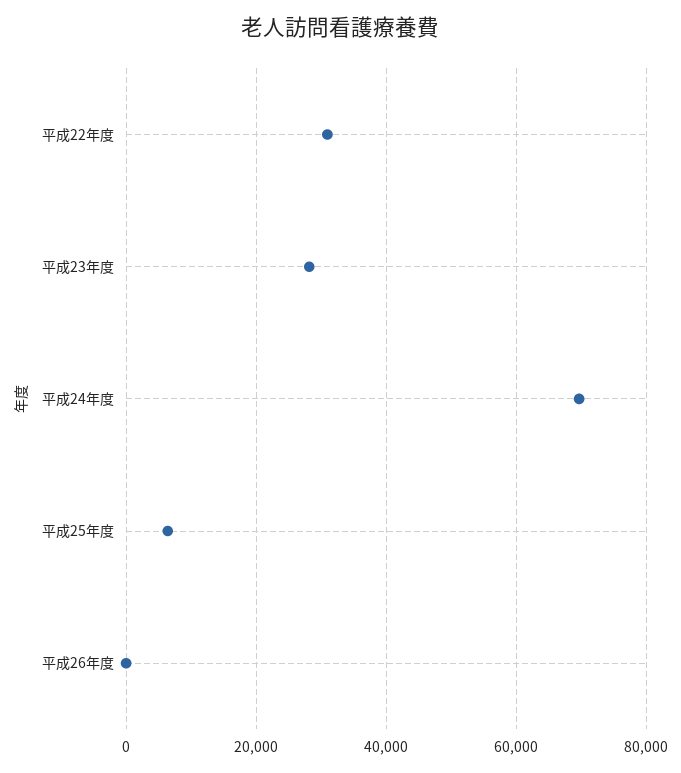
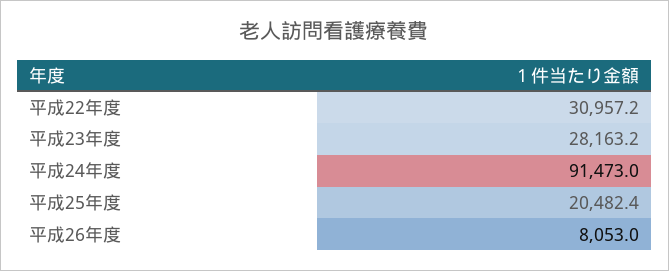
平成24年度: 70000 -> 91473
平成25年度: 6000 -> 20482.4
平成26年度: 0 -> 8053

